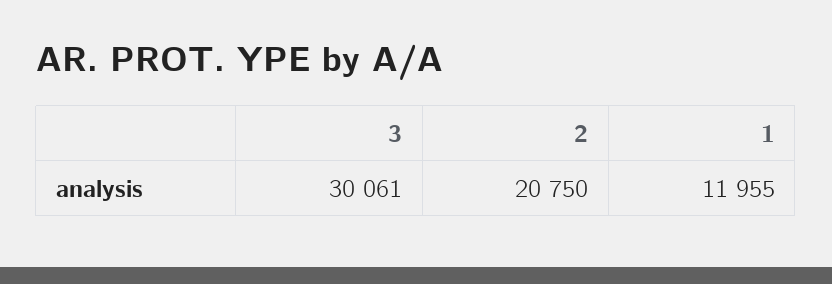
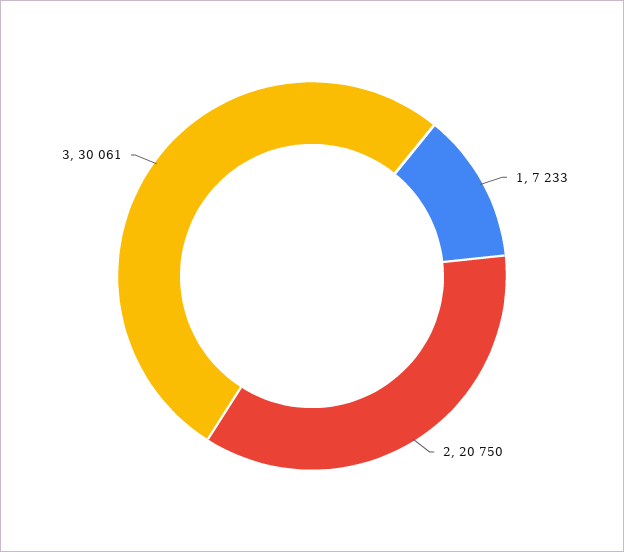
1: 11955 -> 7233

